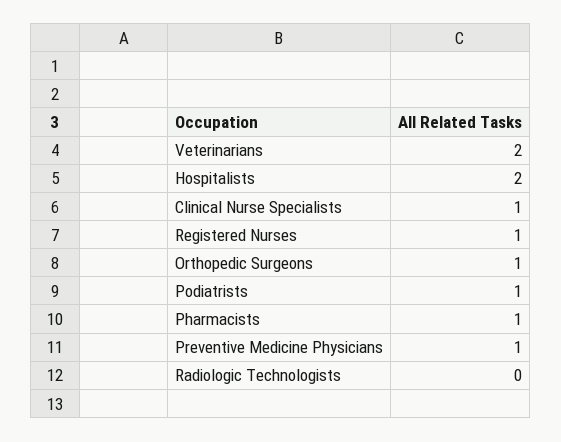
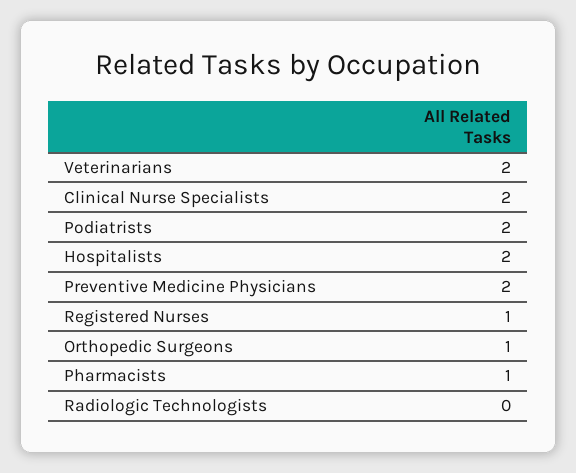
Clinical Nurse Specialists: 1 -> 2
Podiatrists: 1 -> 2
Preventive Medicine Physicians: 1 -> 2

